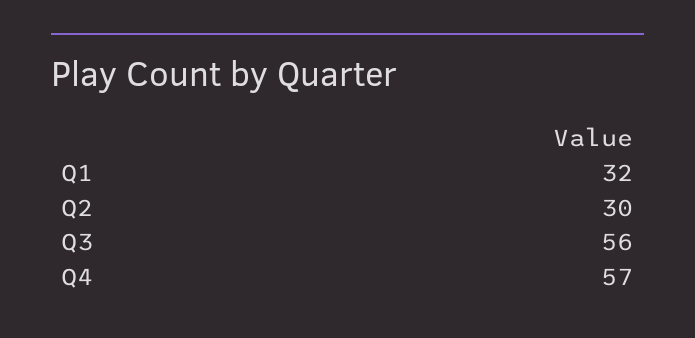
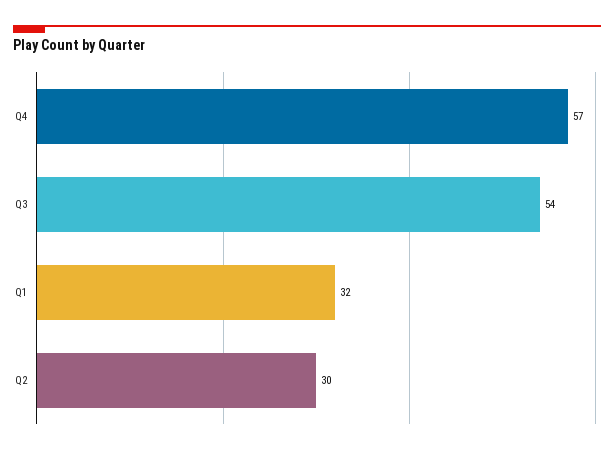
Q3: 56 -> 54

